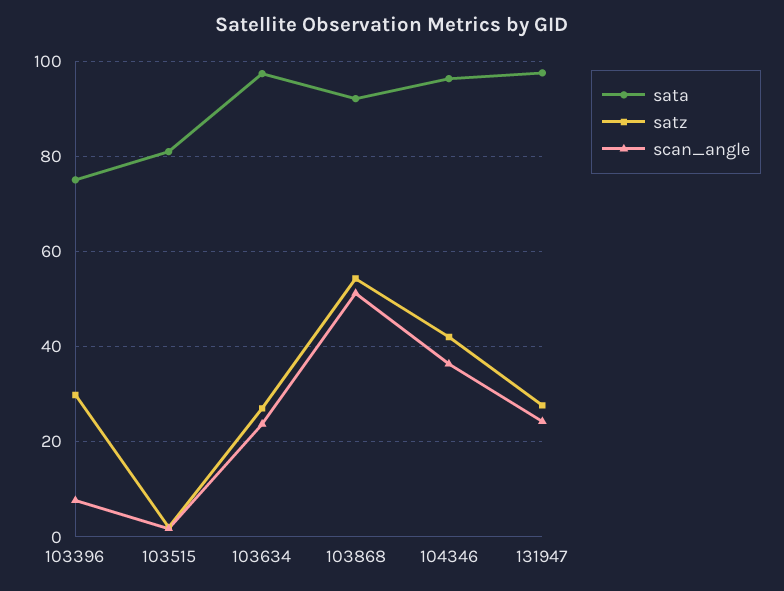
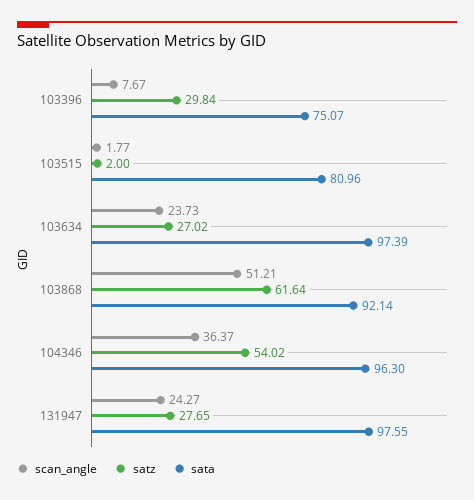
satz, 103868: 54 -> 61.64
satz, 104346: 42 -> 54.02

